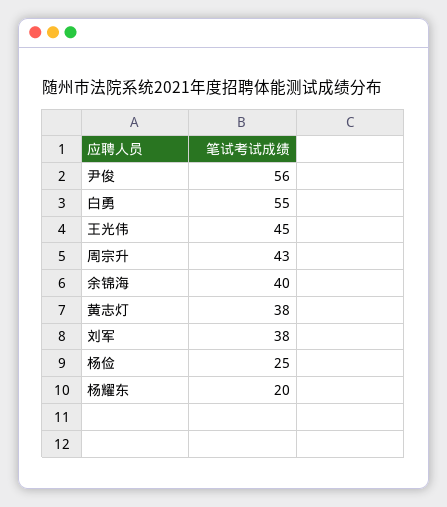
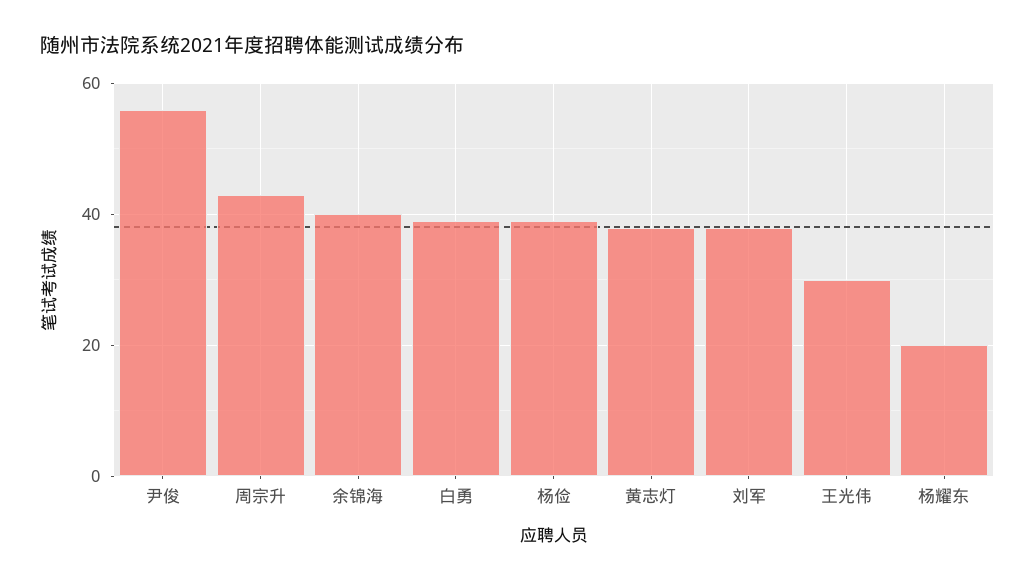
白勇: 55 -> 40
王光伟: 45 -> 30
杨俭: 25 -> 40

